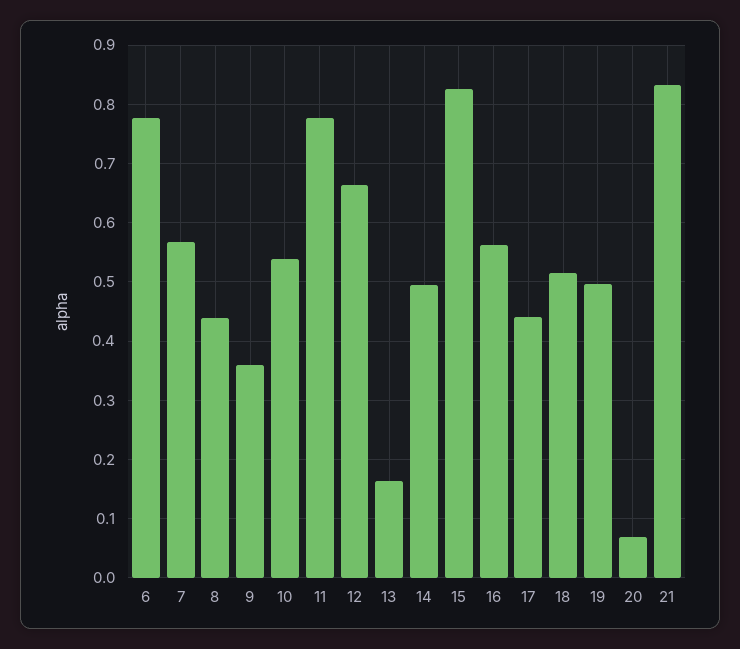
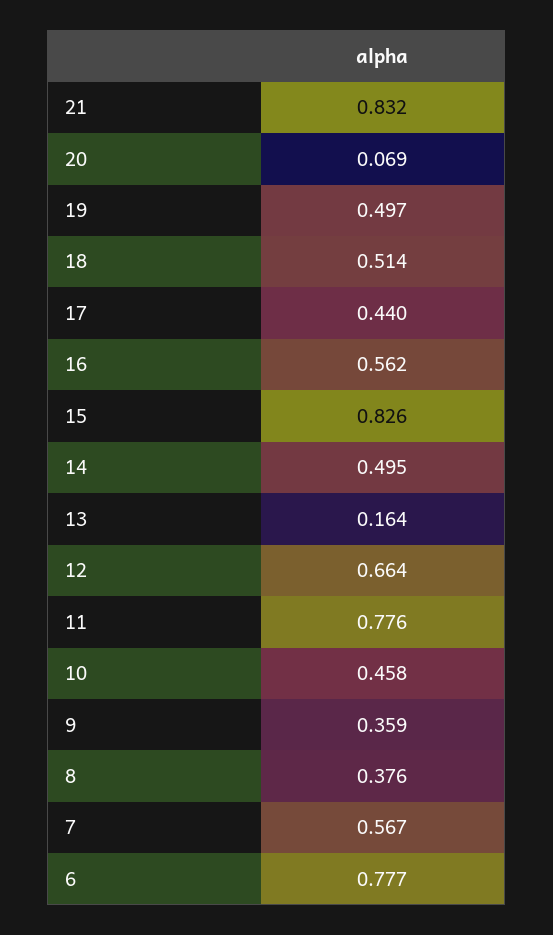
8: 0.44 -> 0.376
10: 0.54 -> 0.458

